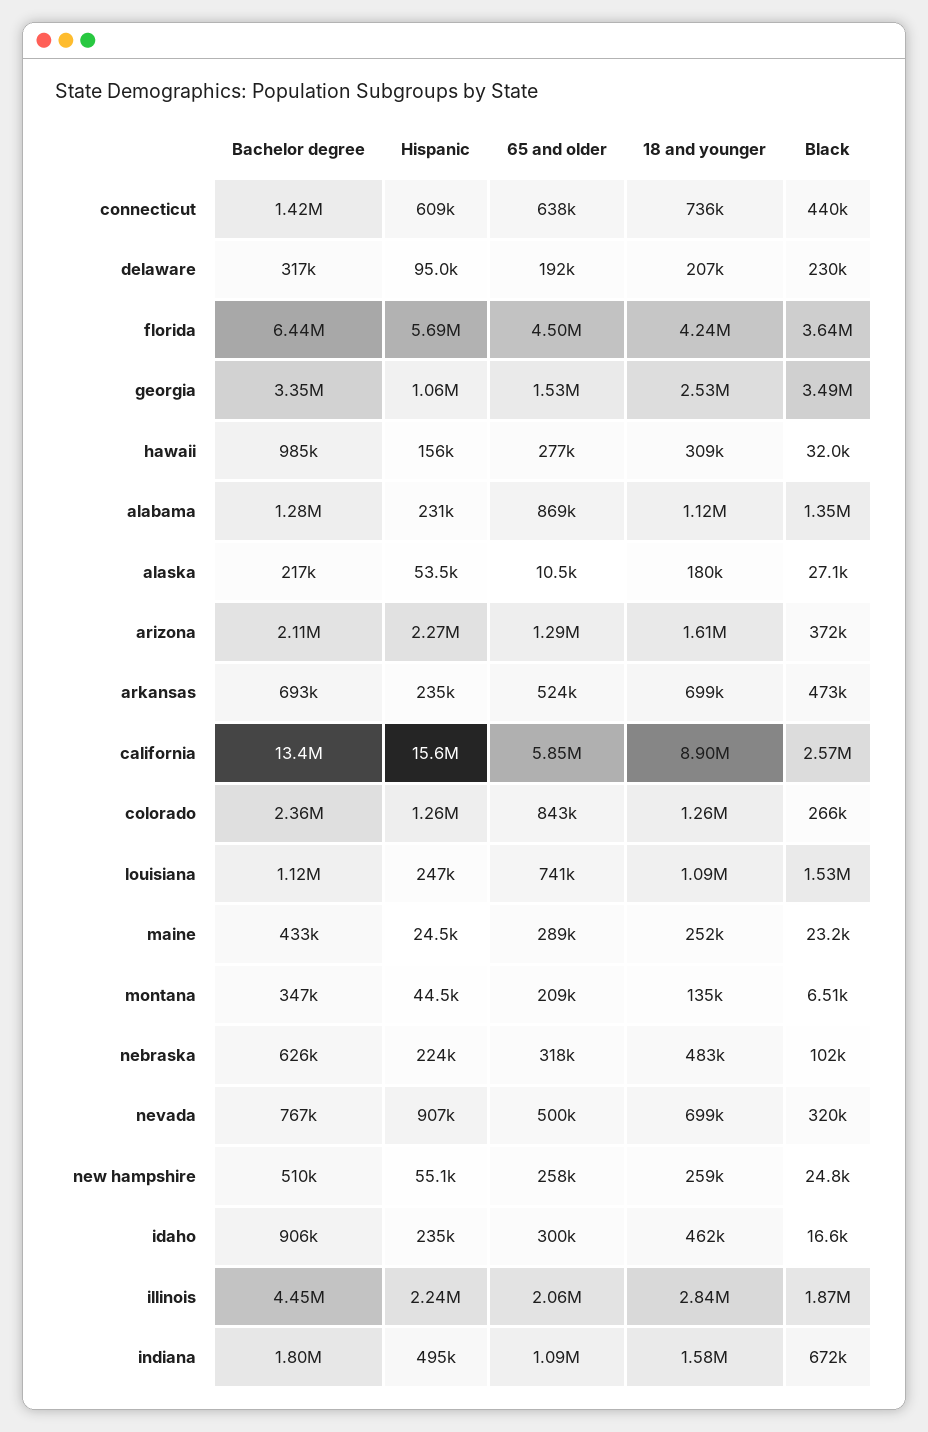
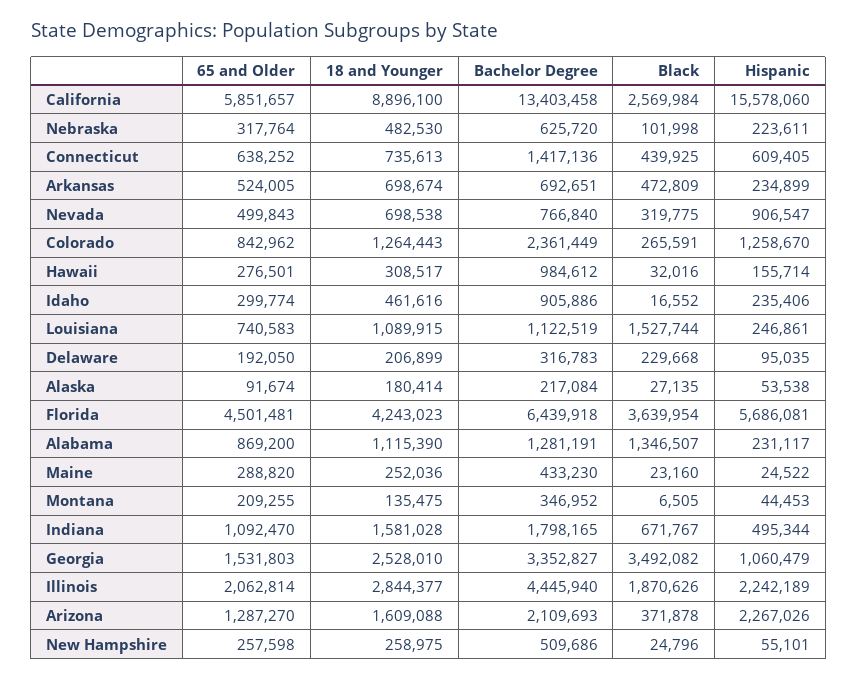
65 and older, alaska: 10500 -> 91674

